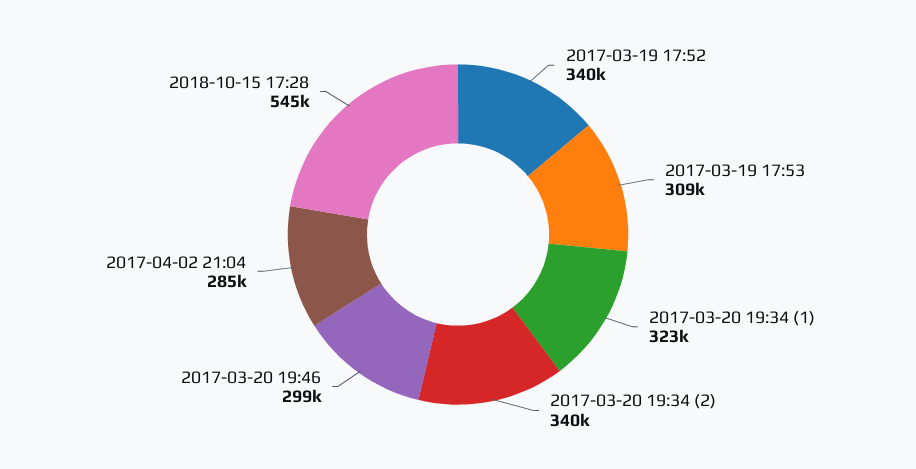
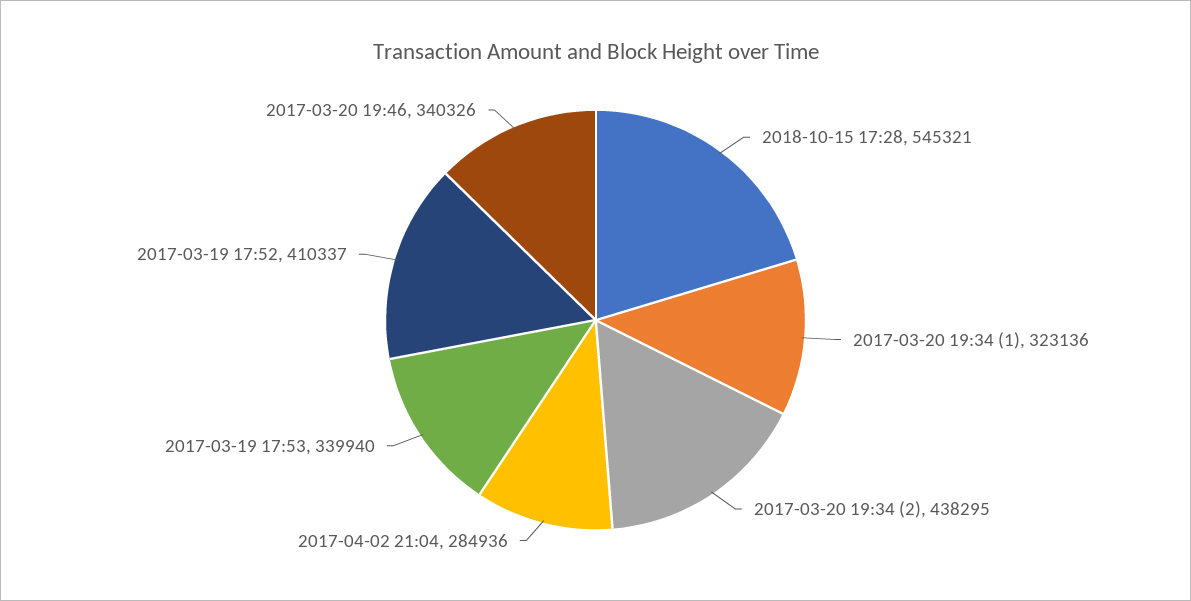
2017-03-19 17:52: 340000 -> 410337
2017-03-19 17:53: 309000 -> 339940
2017-03-20 19:34 (2): 340000 -> 438295
2017-03-20 19:46: 299000 -> 340326

